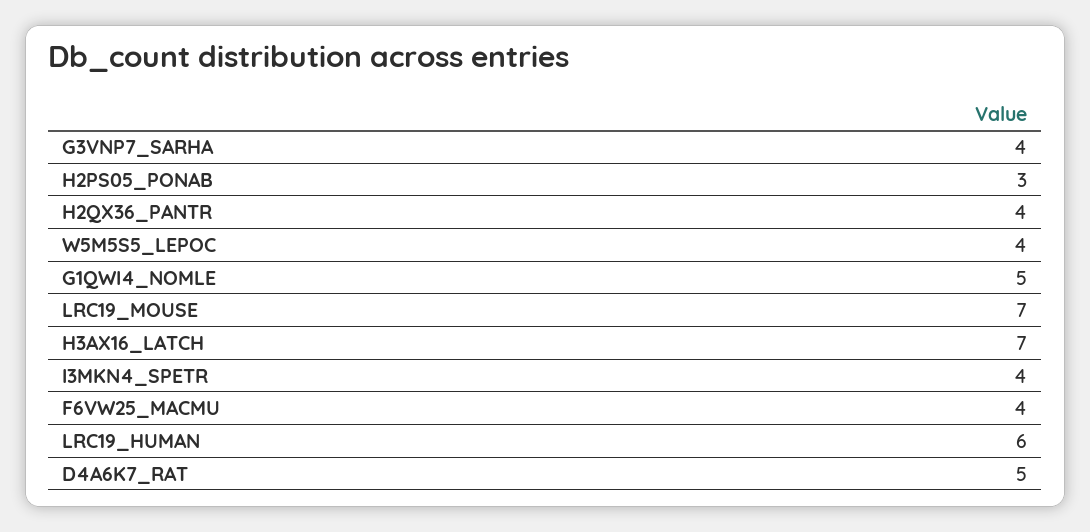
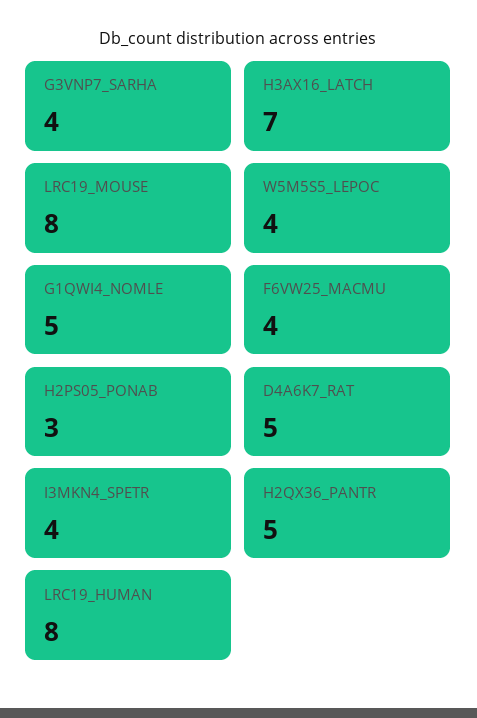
H2QX36_PANTR: 4 -> 5
LRC19_MOUSE: 7 -> 8
LRC19_HUMAN: 6 -> 8

